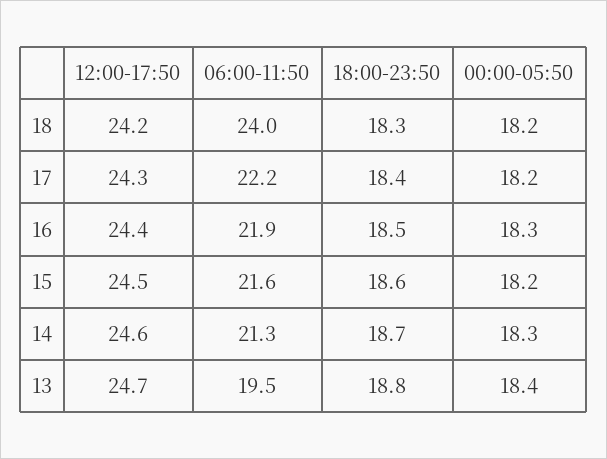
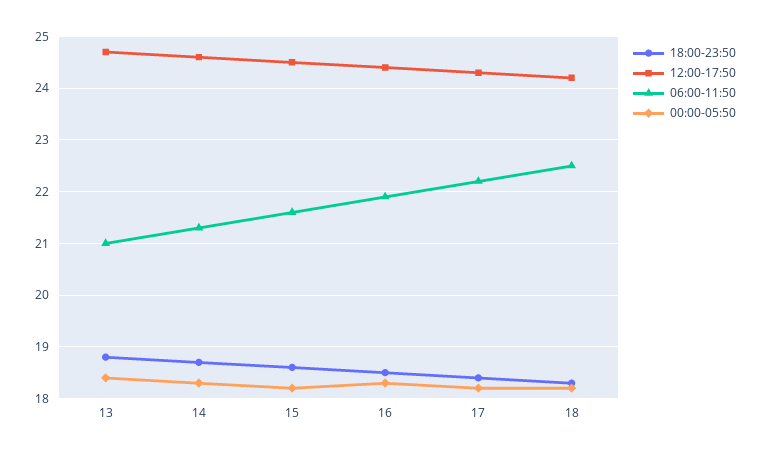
06:00-11:50, 18: 24 -> 22.5
06:00-11:50, 13: 19.5 -> 21

